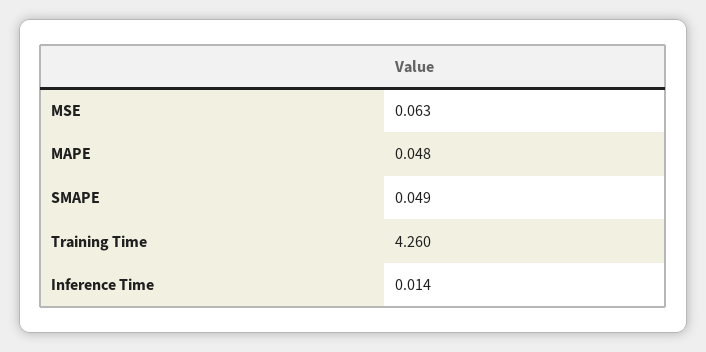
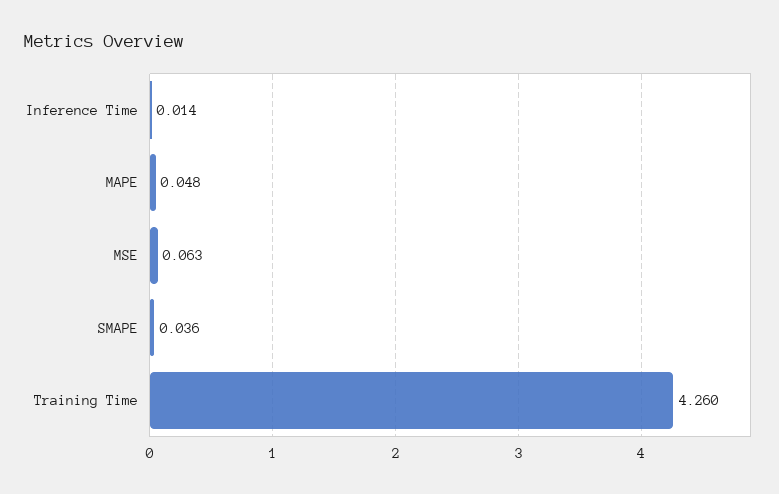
SMAPE: 0.049 -> 0.036

